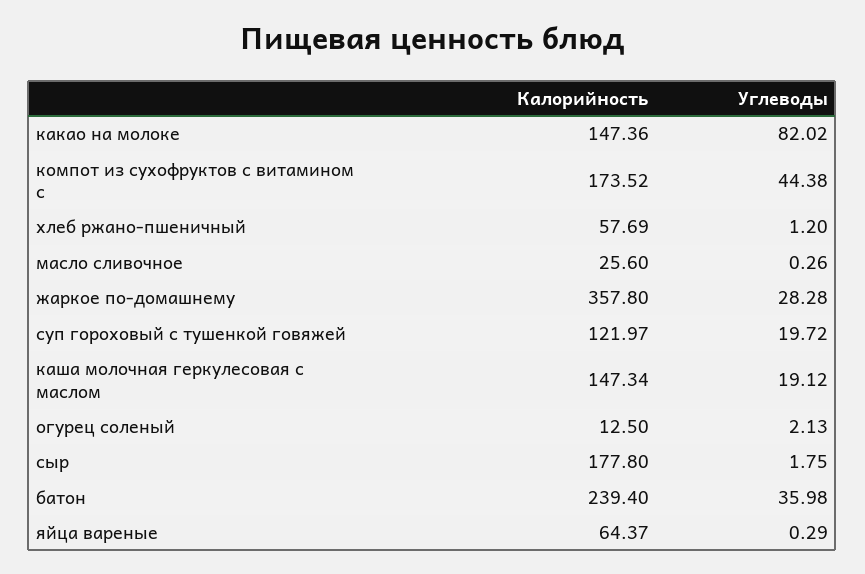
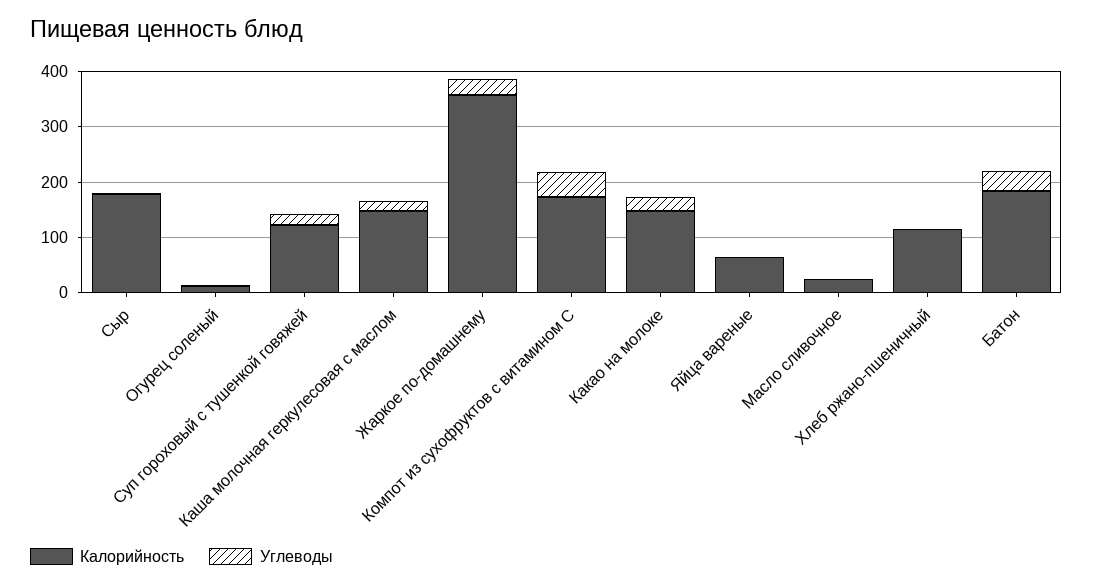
Углеводы, какао на молоке: 82.02 -> 20
Калорийность, хлеб ржано-пшеничный: 57.69 -> 120
Калорийность, батон: 239.4 -> 180

